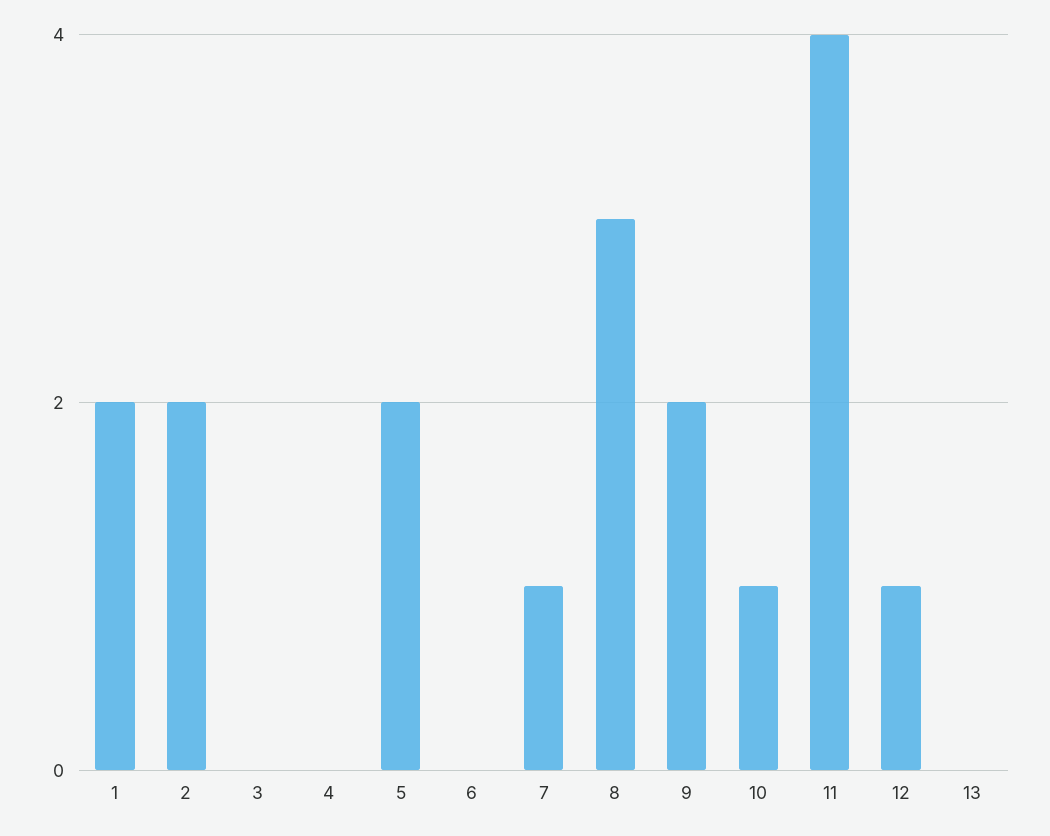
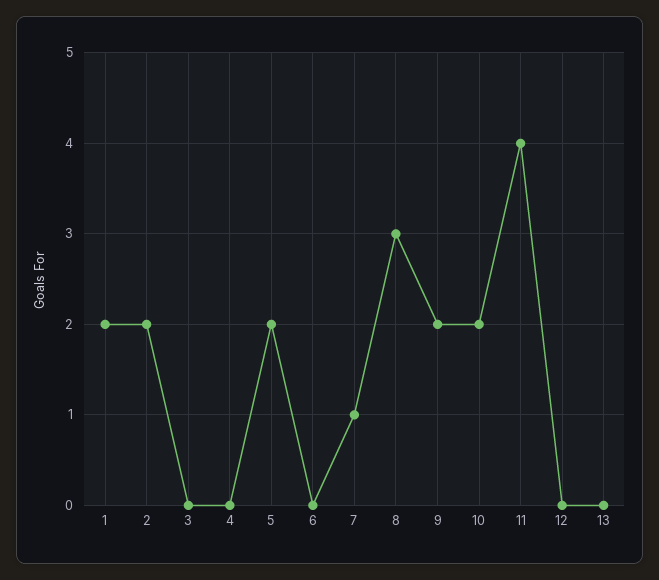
10: 1 -> 2
12: 1 -> 0

